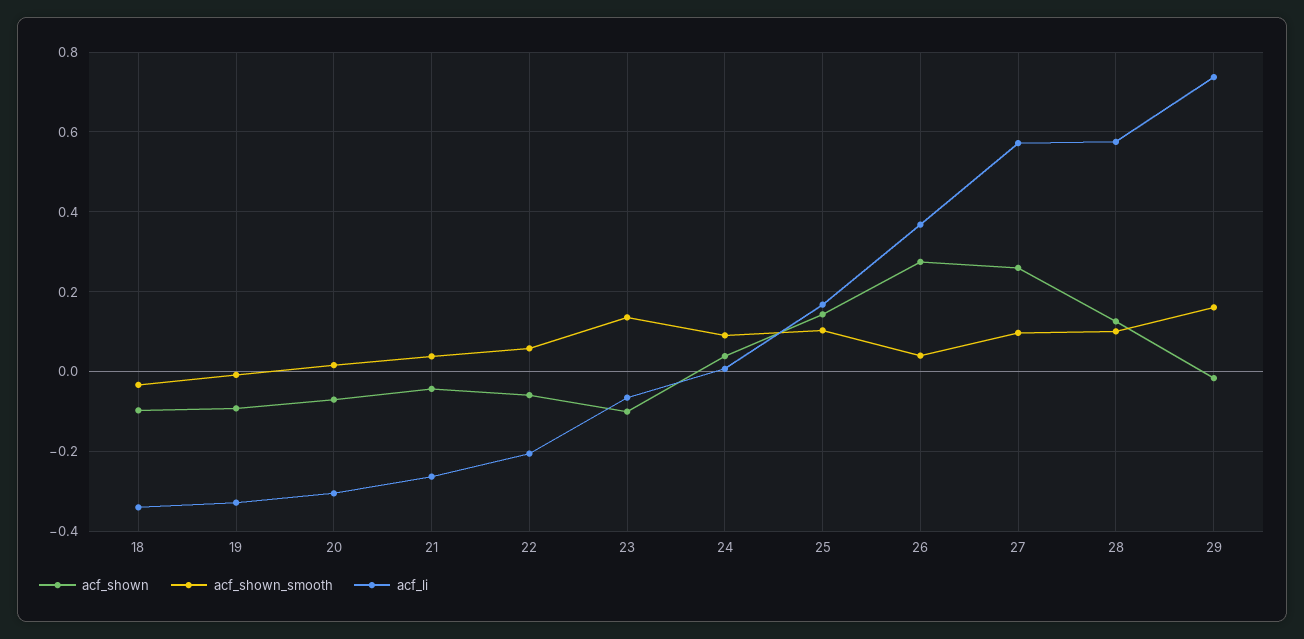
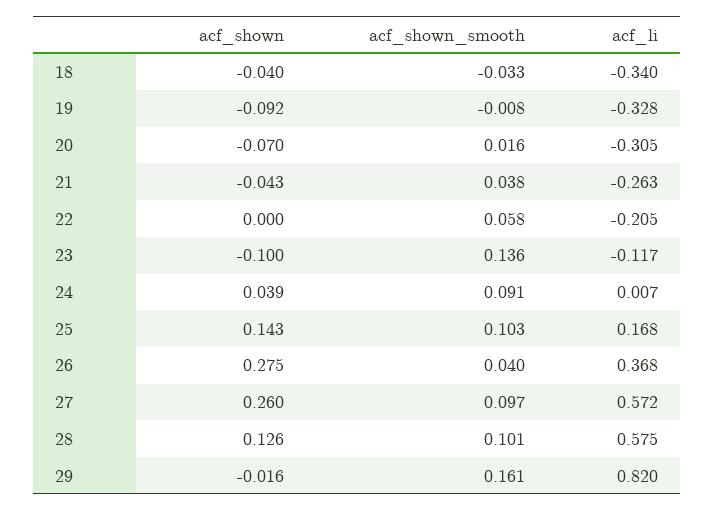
acf_shown, 18: -0.1 -> -0.04
acf_shown, 22: -0.06 -> 0
acf_li, 23: -0.06 -> -0.117
acf_li, 29: 0.74 -> 0.82

